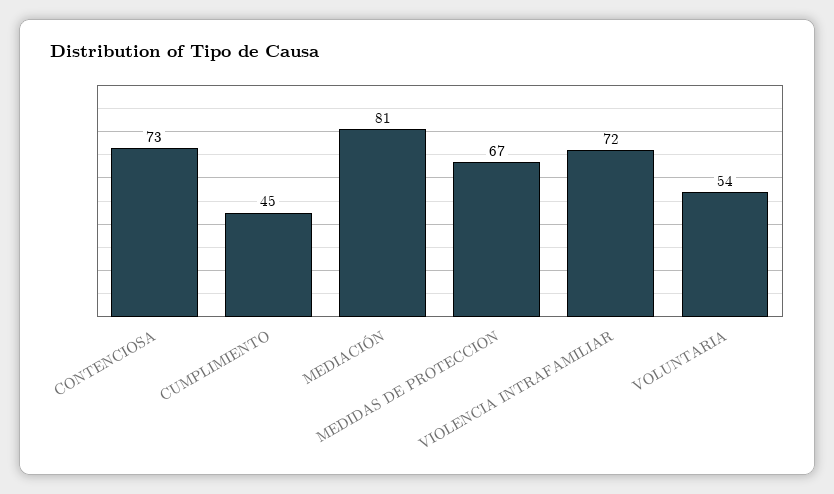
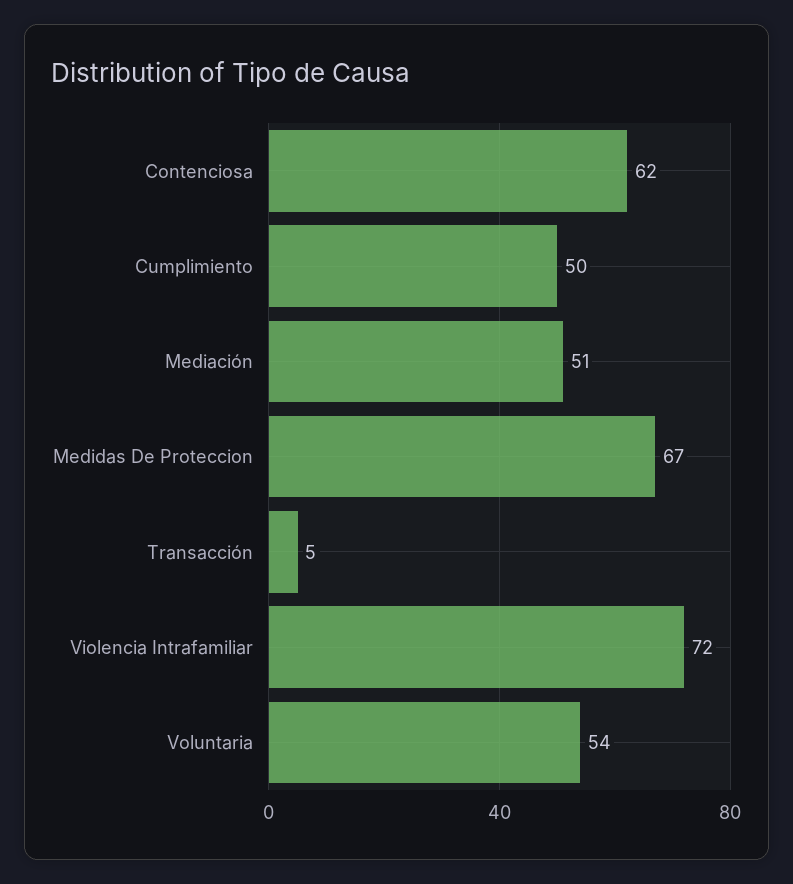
CONTENCIOSA: 73 -> 62
CUMPLIMIENTO: 45 -> 50
MEDIACIÓN: 81 -> 51
Transacción: none -> 5

